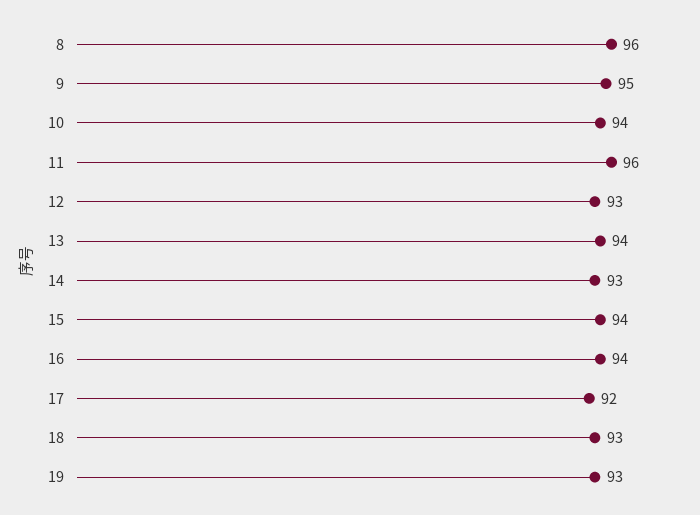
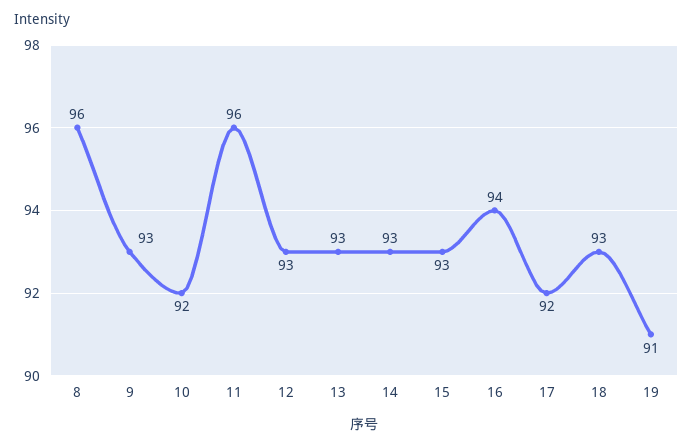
9: 95 -> 93
10: 94 -> 92
13: 94 -> 93
15: 94 -> 93
19: 93 -> 91

